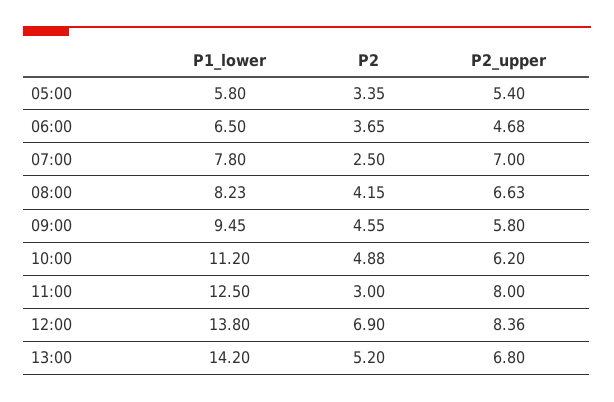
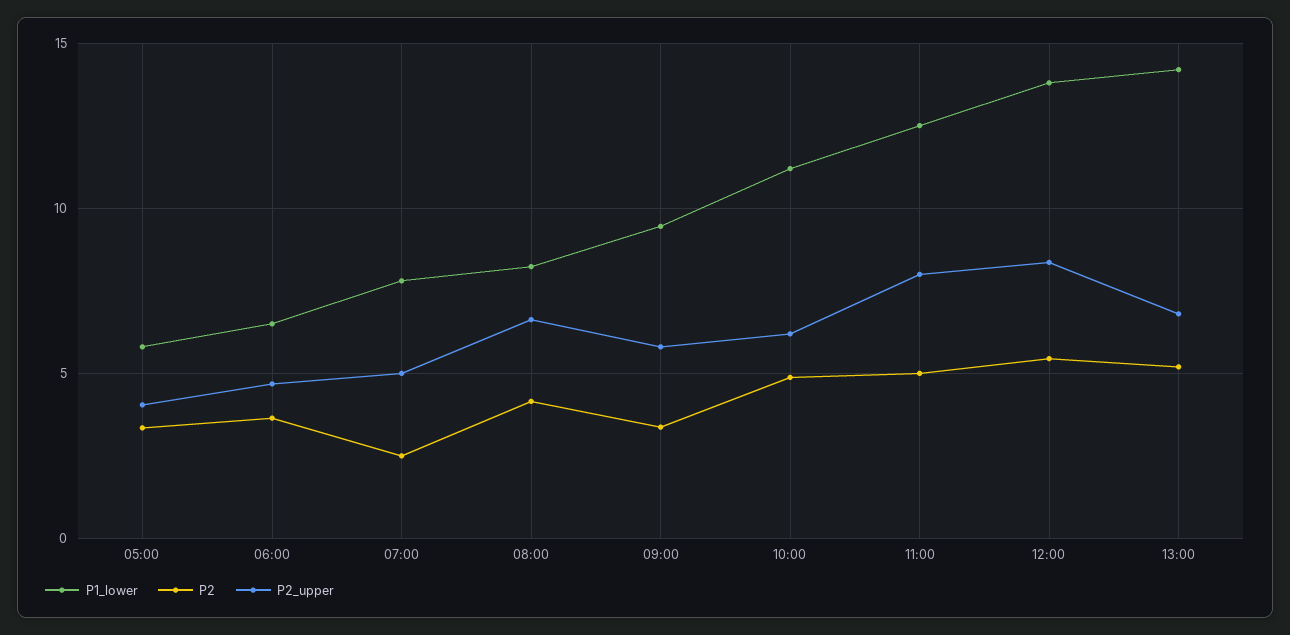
P2_upper, 05:00: 5.4 -> 4
P2_upper, 07:00: 7 -> 5
P2, 09:00: 4.55 -> 3.5
P2, 11:00: 3 -> 5
P2, 12:00: 6.9 -> 5.5

